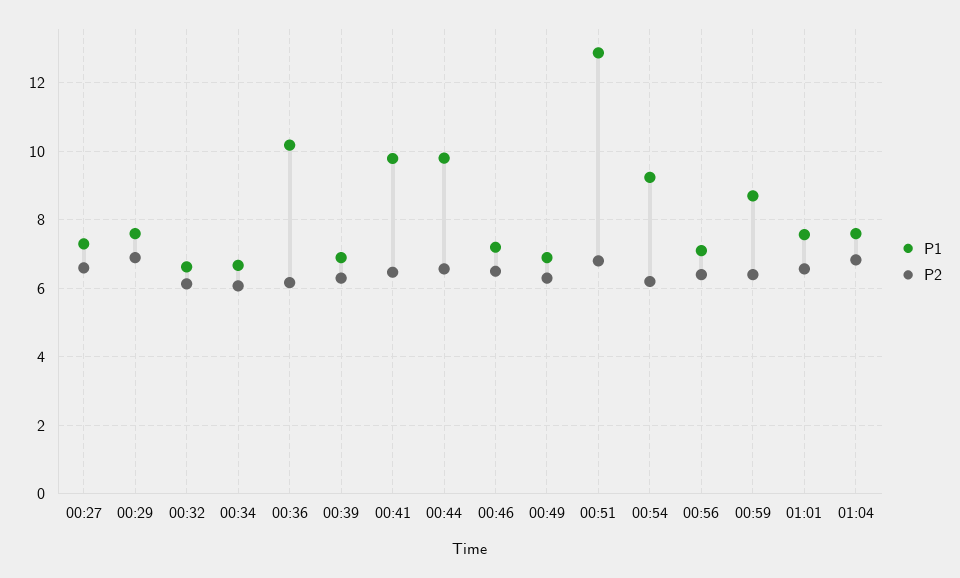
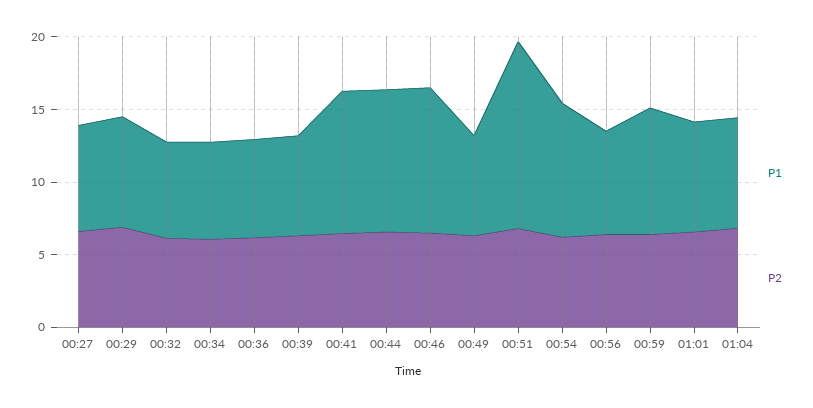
P1, 00:36: 10.2 -> 7
P1, 00:46: 7.2 -> 10

